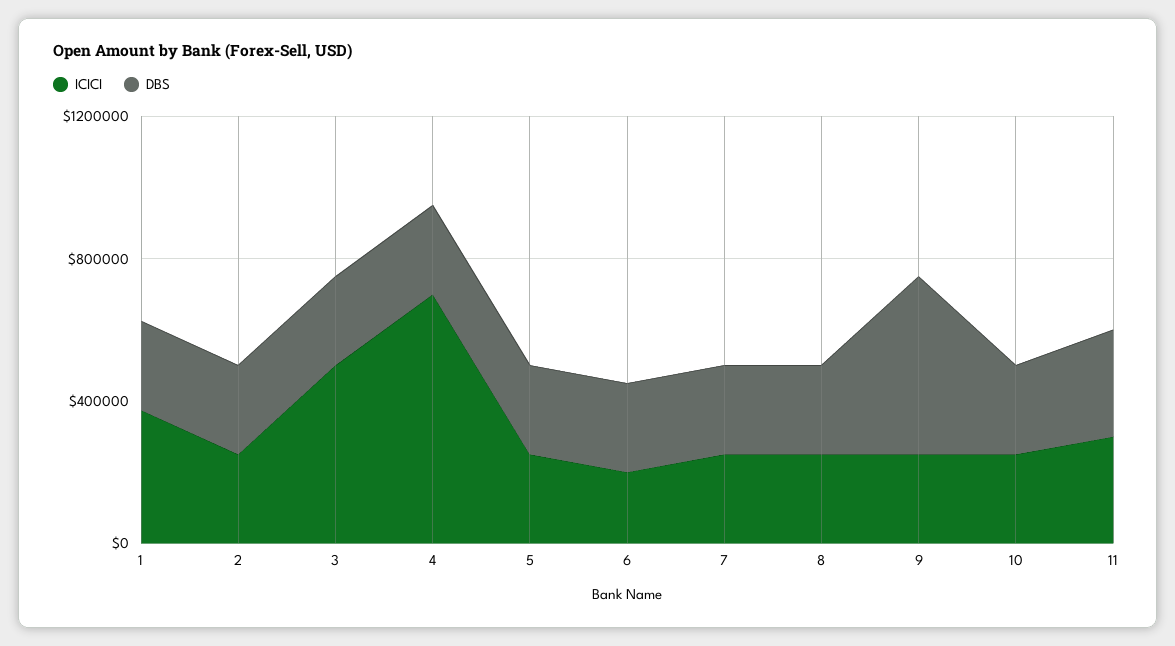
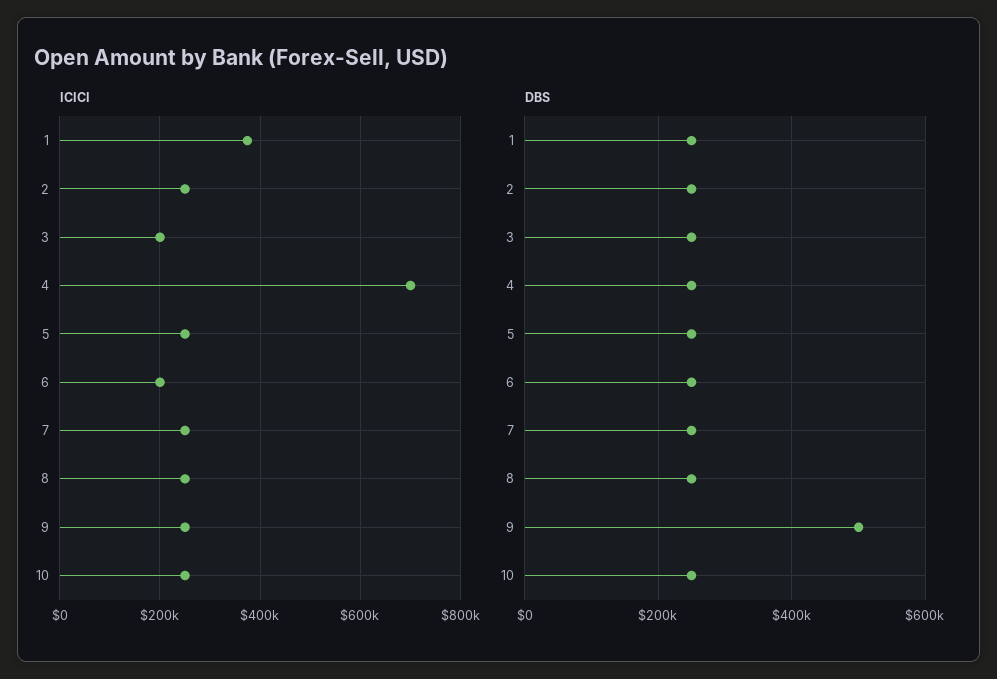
ICICI, 3: 500000 -> 200000
ICICI, 11: 300000 -> none
DBS, 11: 300000 -> none

